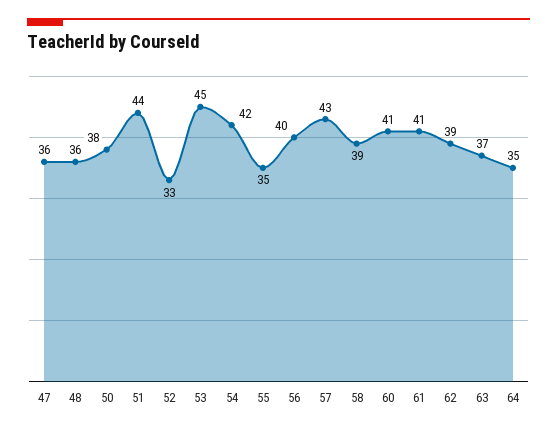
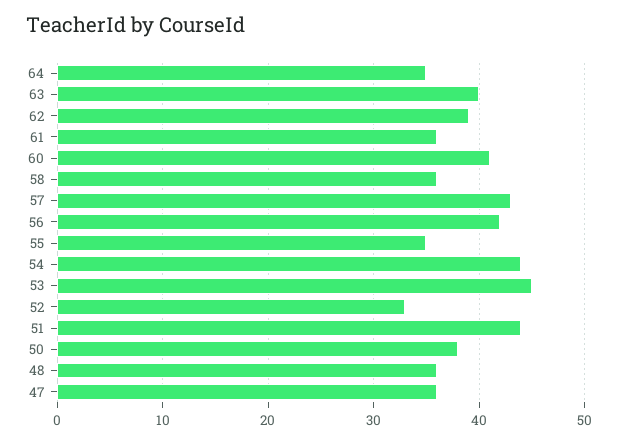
54: 42 -> 44
56: 40 -> 42
58: 39 -> 36
61: 41 -> 36
63: 37 -> 40

